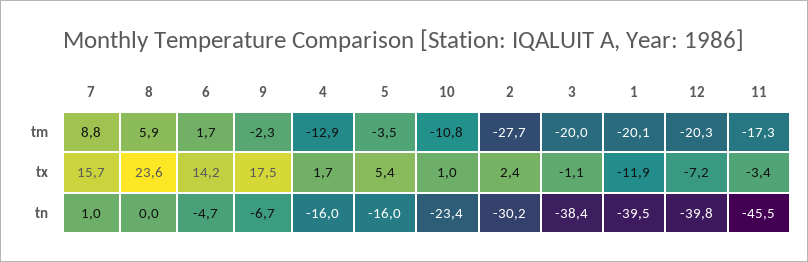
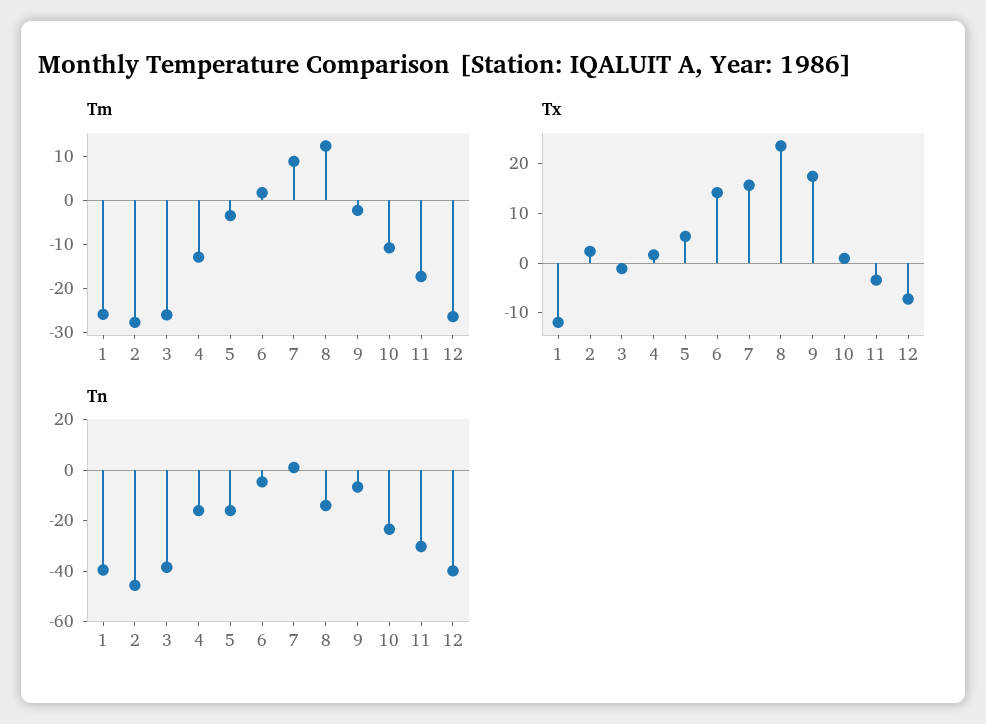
tm, 8: 5.9 -> 12
tm, 3: -20 -> -26
tm, 1: -20.1 -> -26
tm, 12: -20.3 -> -26
tn, 8: 0 -> -15
tn, 2: -30.2 -> -45
tn, 11: -45.5 -> -30

